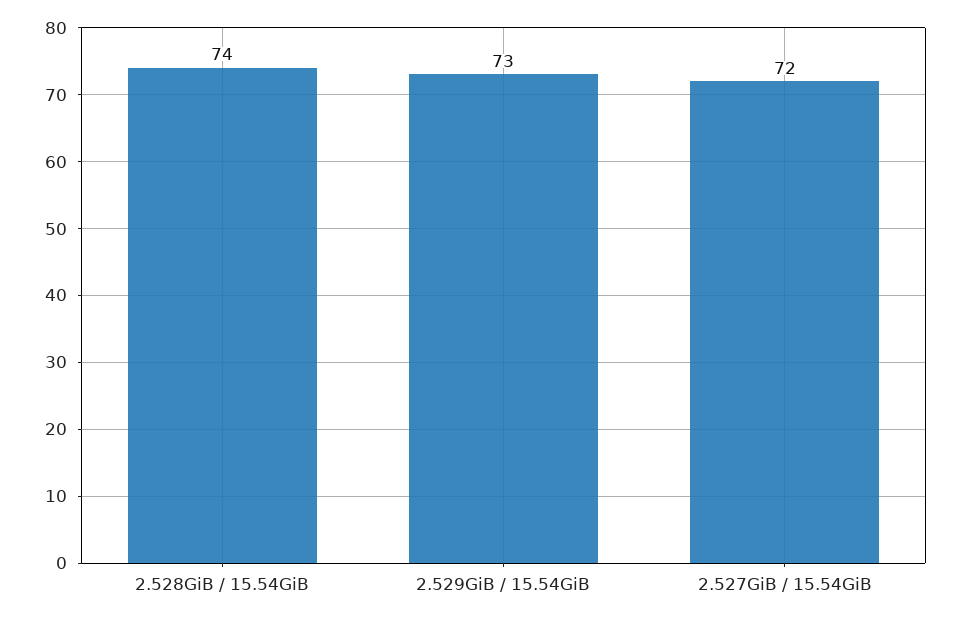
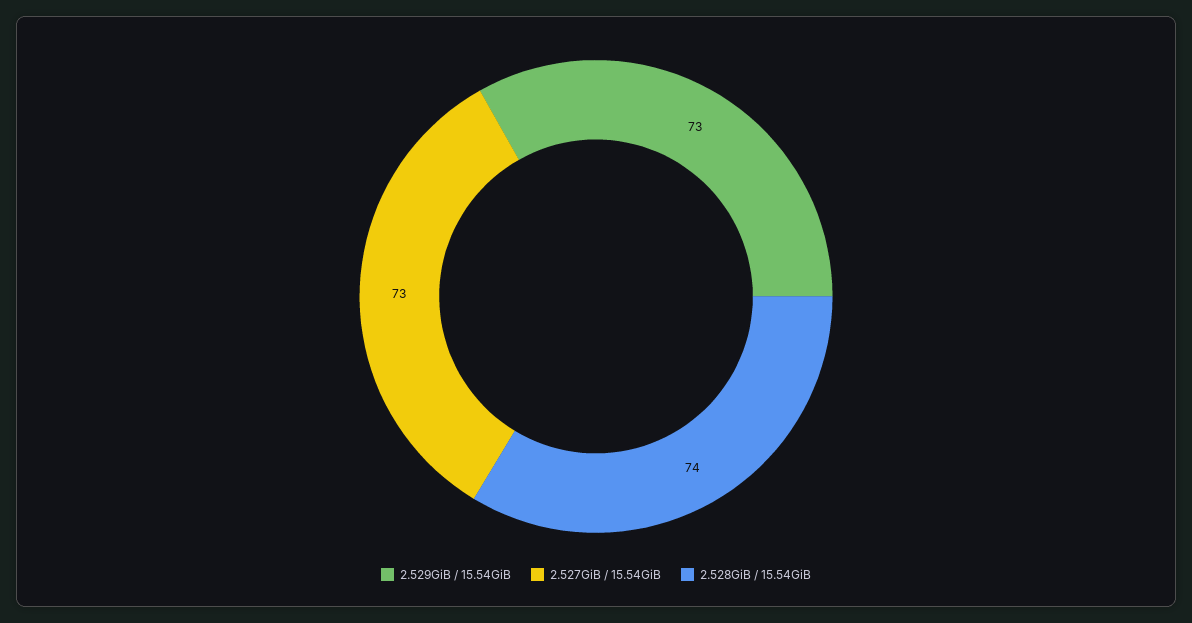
2.527GiB / 15.54GiB: 72 -> 73

